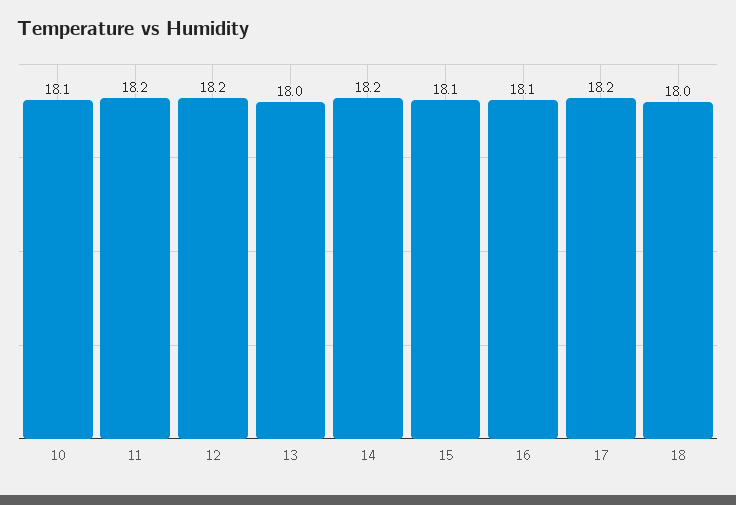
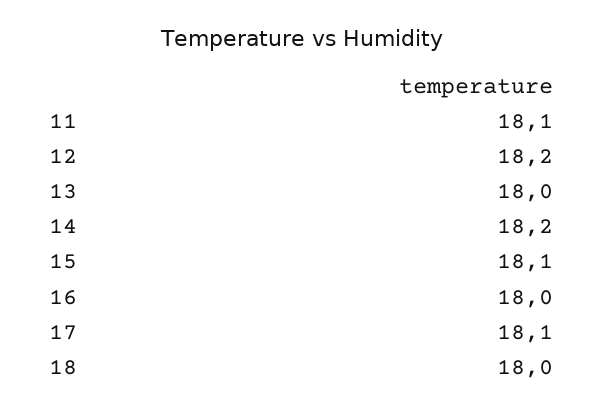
10: 18.1 -> none
11: 18.2 -> 18.1
16: 18.1 -> 18
17: 18.2 -> 18.1

